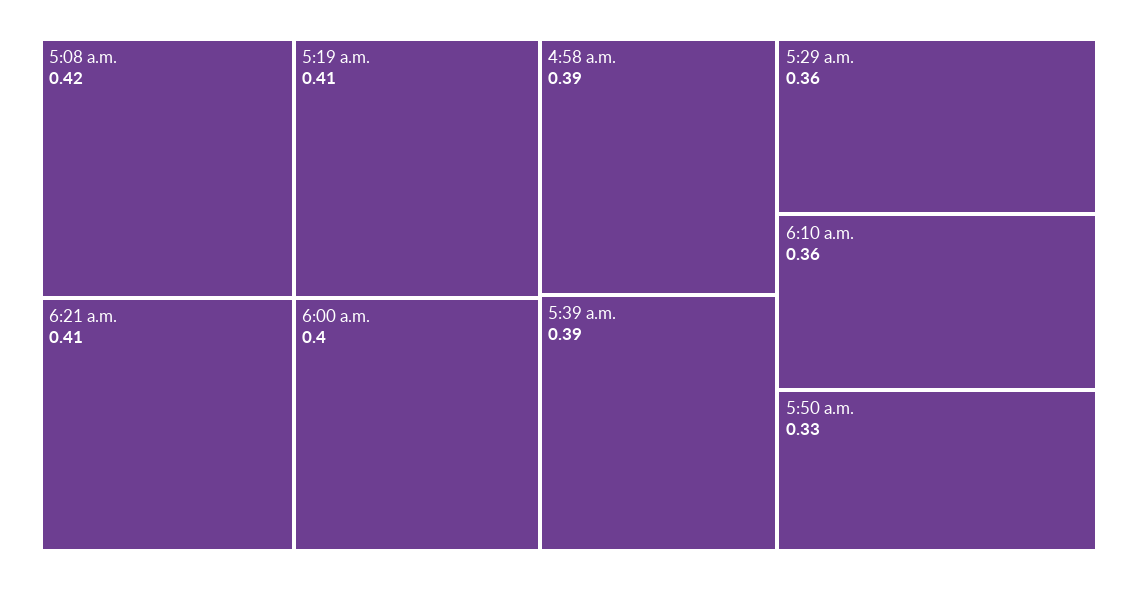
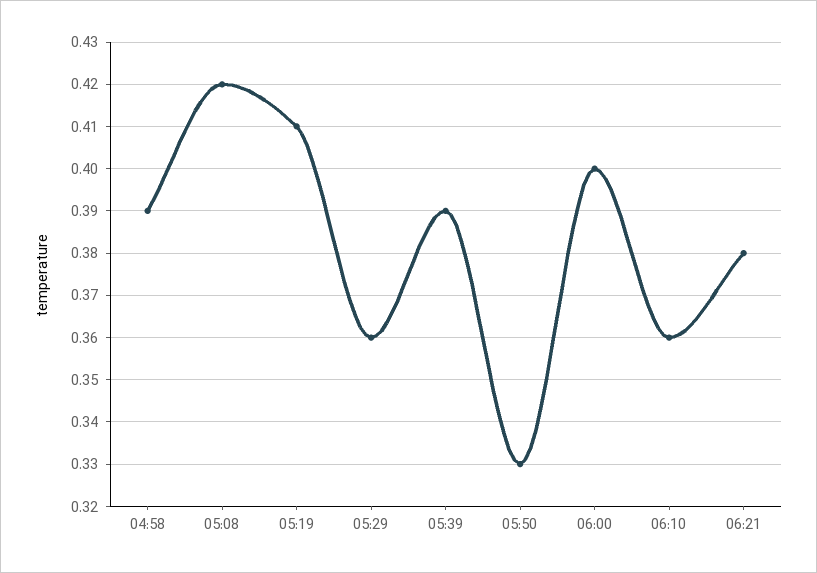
6:21 a.m.: 0.41 -> 0.38

